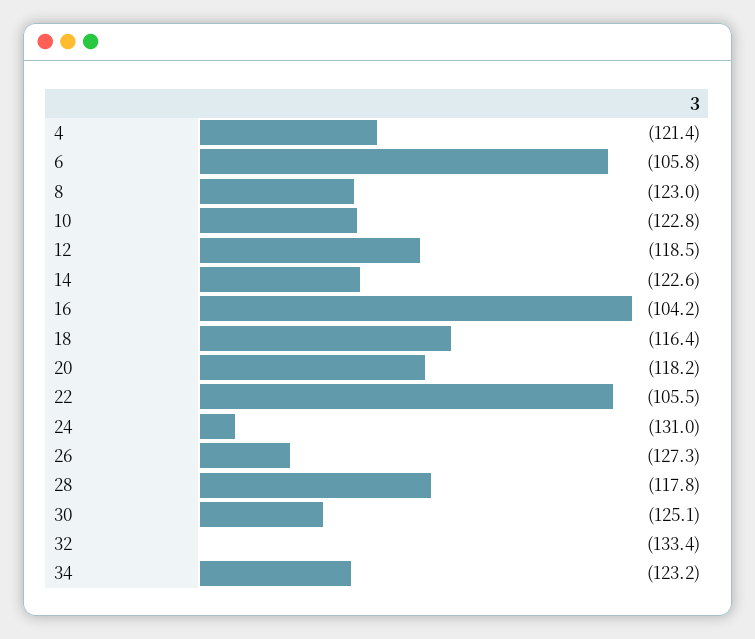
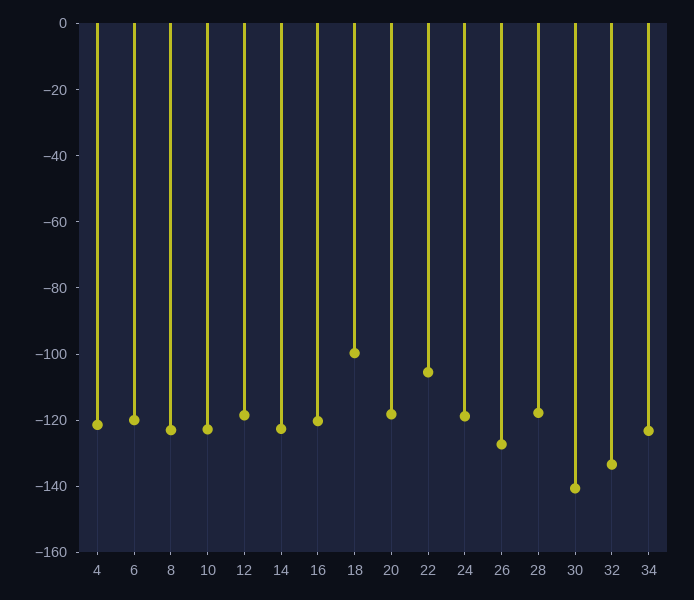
6: -105.8 -> -120
16: -104.2 -> -120
18: -116.4 -> -100
24: -131 -> -120
30: -125.1 -> -140

